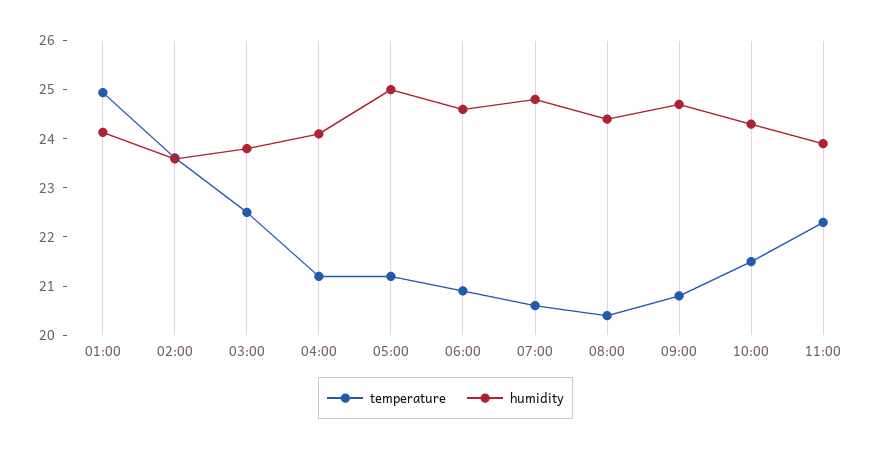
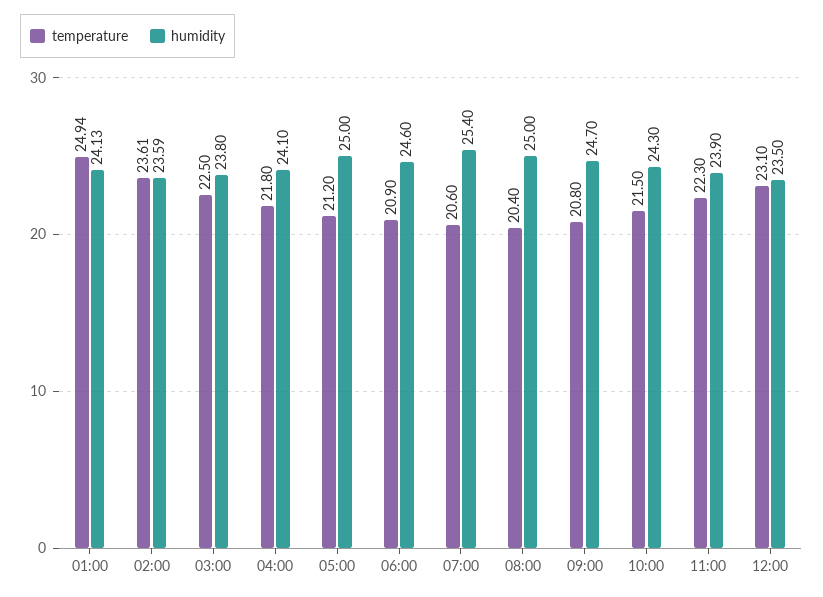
temperature, 04:00: 21.2 -> 21.8
humidity, 07:00: 24.8 -> 25.4
humidity, 08:00: 24.4 -> 25
temperature, 12:00: none -> 23.1
humidity, 12:00: none -> 23.5

